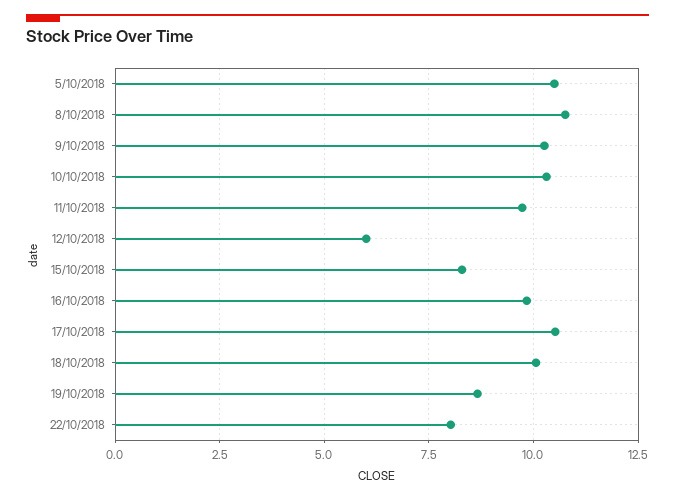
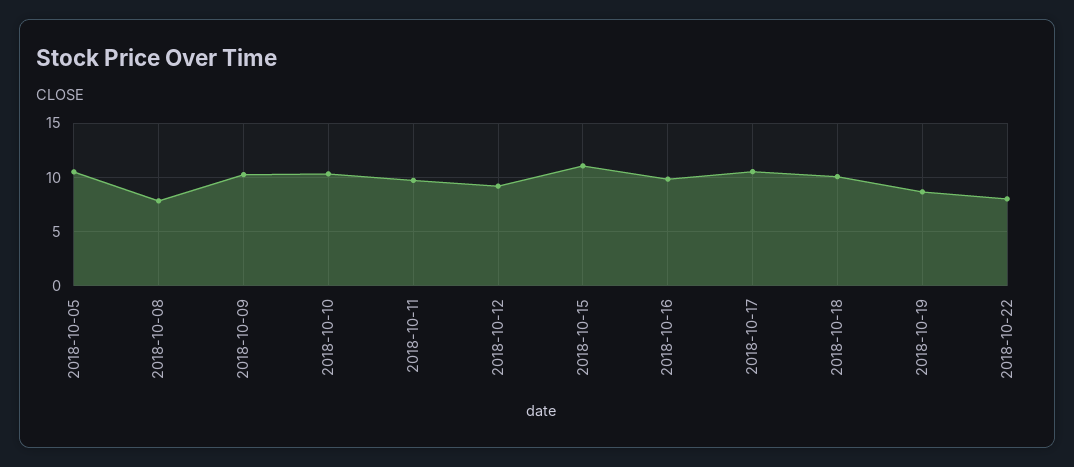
8/10/2018: 10.75 -> 8
12/10/2018: 6 -> 9
15/10/2018: 8.25 -> 11

